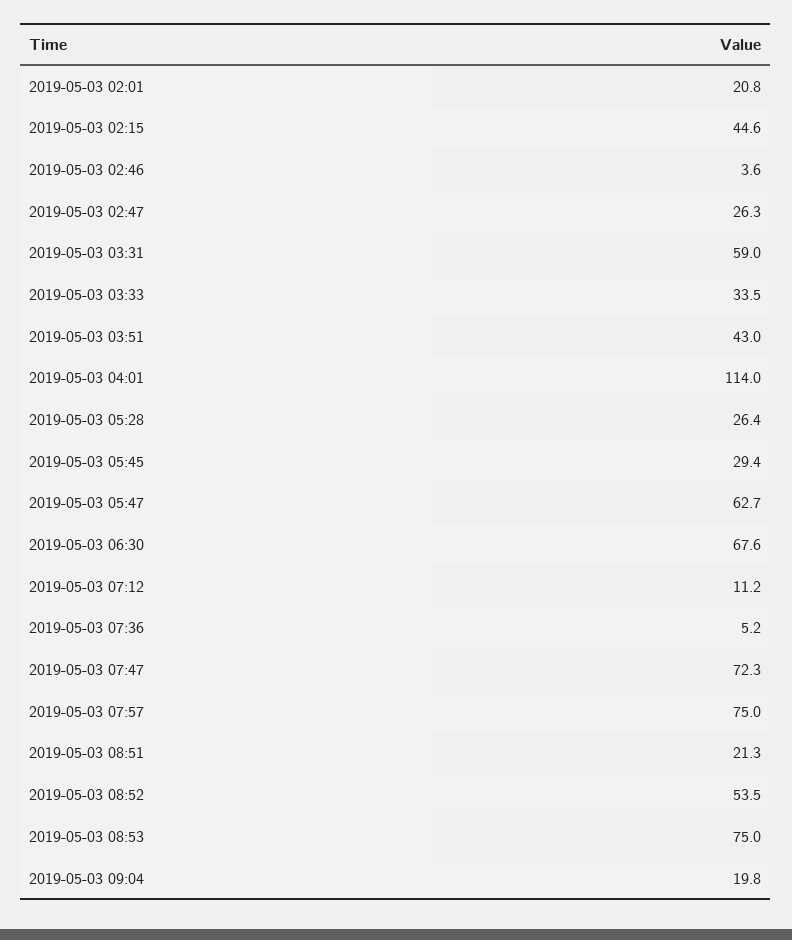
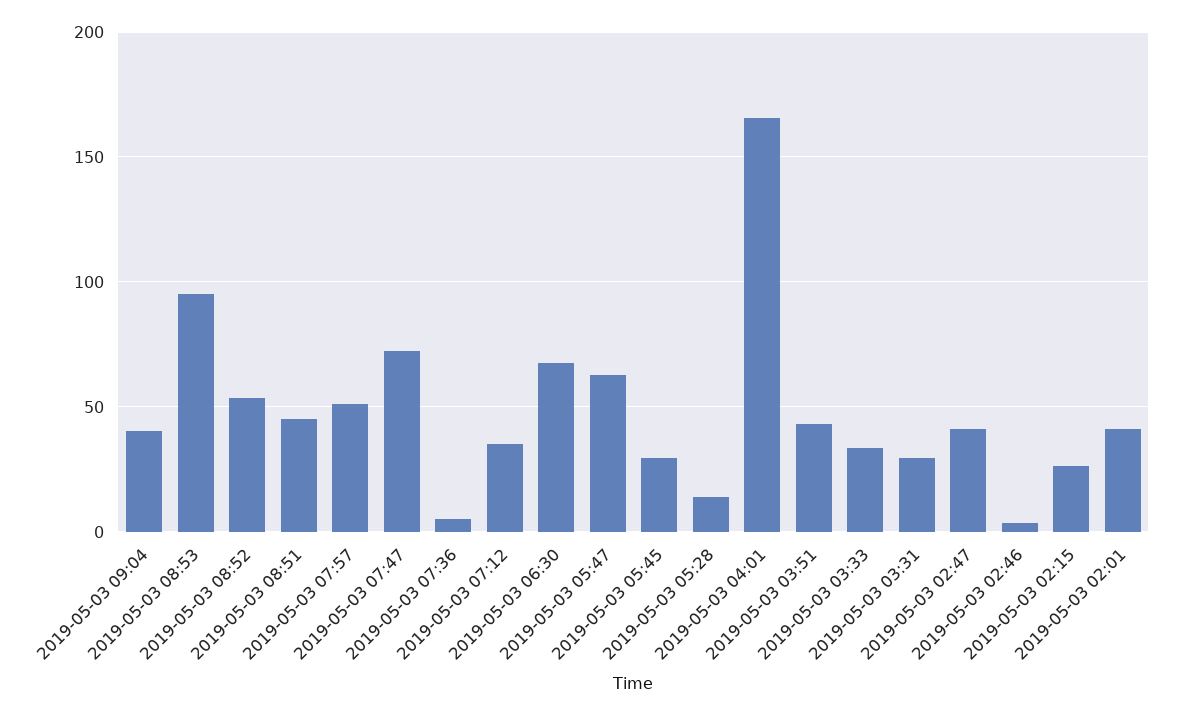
2019-05-03 02:01: 20.8 -> 40
2019-05-03 02:15: 44.6 -> 25
2019-05-03 02:47: 26.3 -> 40
2019-05-03 03:31: 59 -> 30
2019-05-03 04:01: 114 -> 165
2019-05-03 05:28: 26.4 -> 15
2019-05-03 07:12: 11.2 -> 35
2019-05-03 07:57: 75 -> 50
2019-05-03 08:51: 21.3 -> 45
2019-05-03 08:53: 75 -> 95
2019-05-03 09:04: 19.8 -> 40

